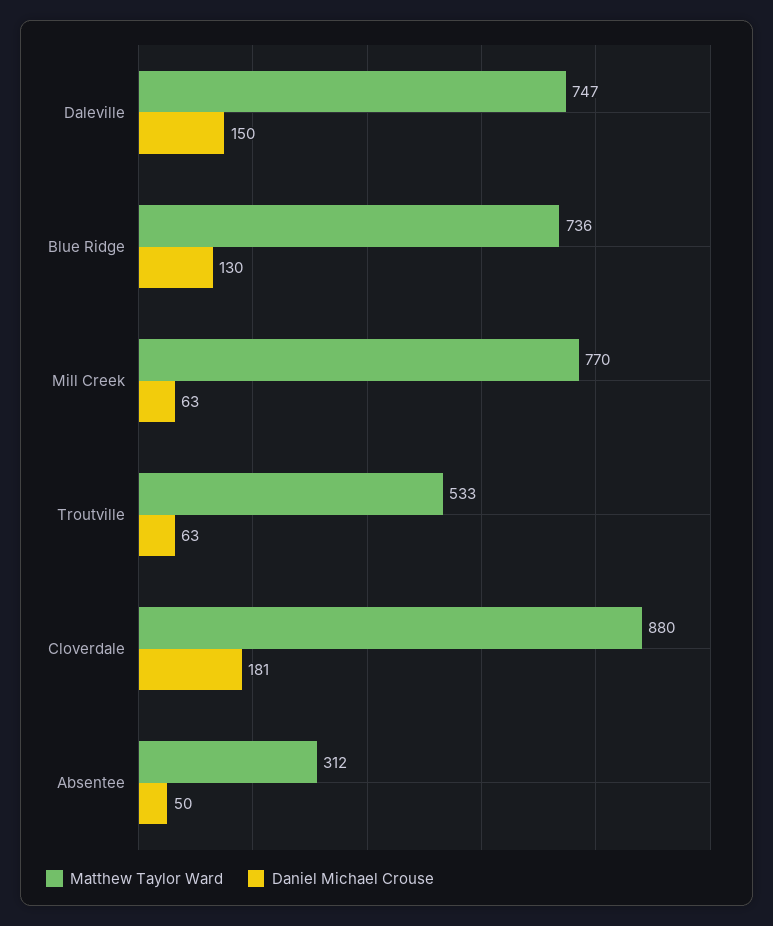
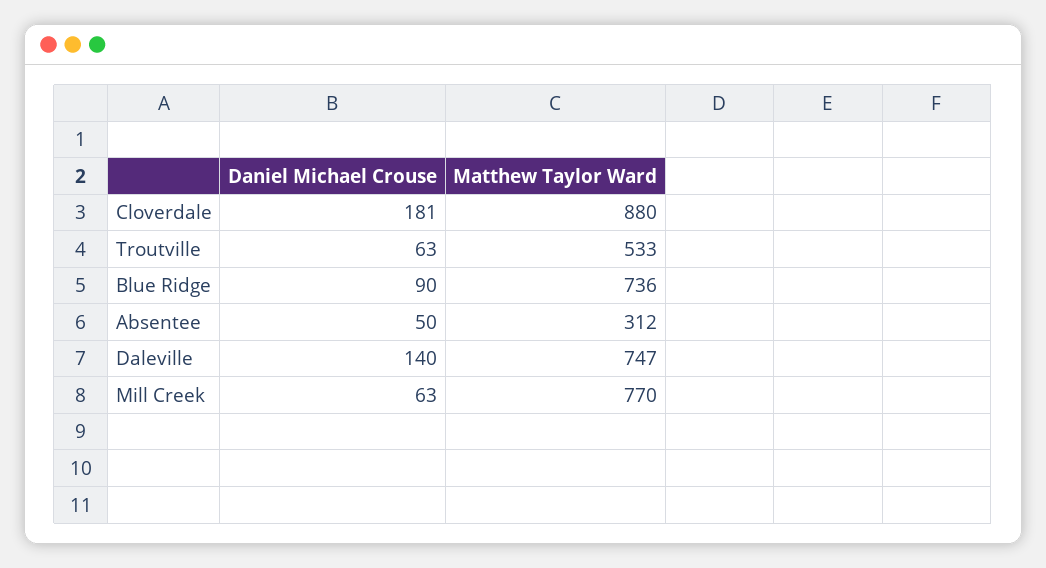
Daniel Michael Crouse, Daleville: 150 -> 140
Daniel Michael Crouse, Blue Ridge: 130 -> 90

